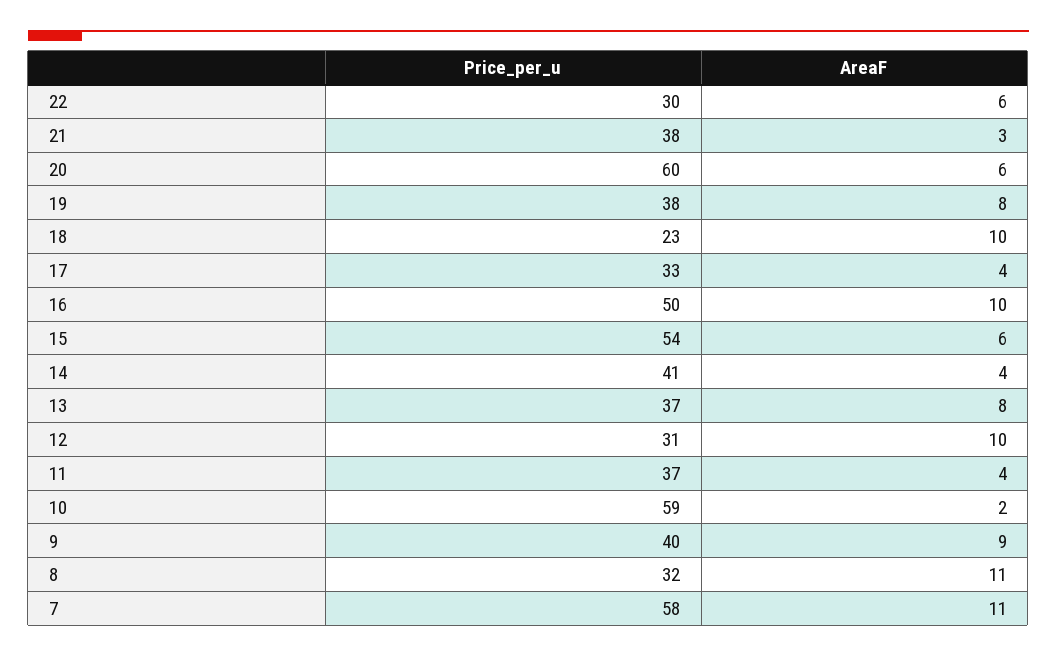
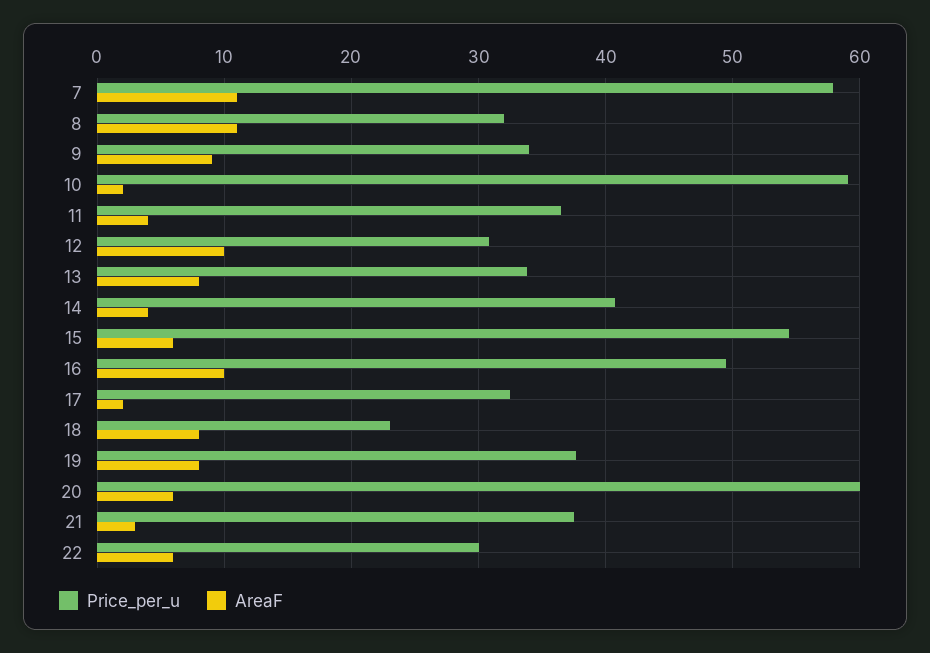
AreaF, 18: 10 -> 8
AreaF, 17: 4 -> 2
Price_per_u, 13: 37 -> 34
Price_per_u, 9: 40 -> 34

